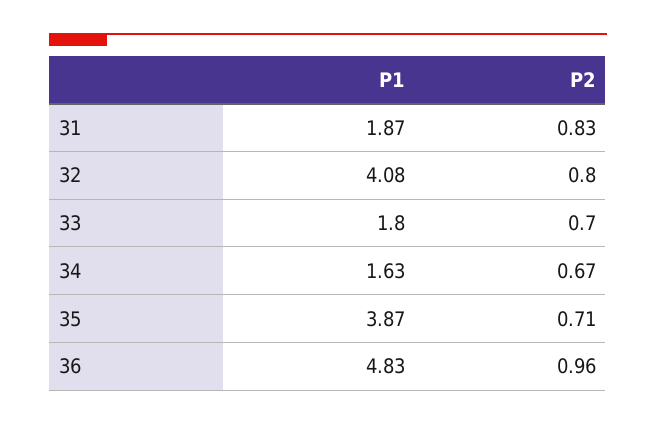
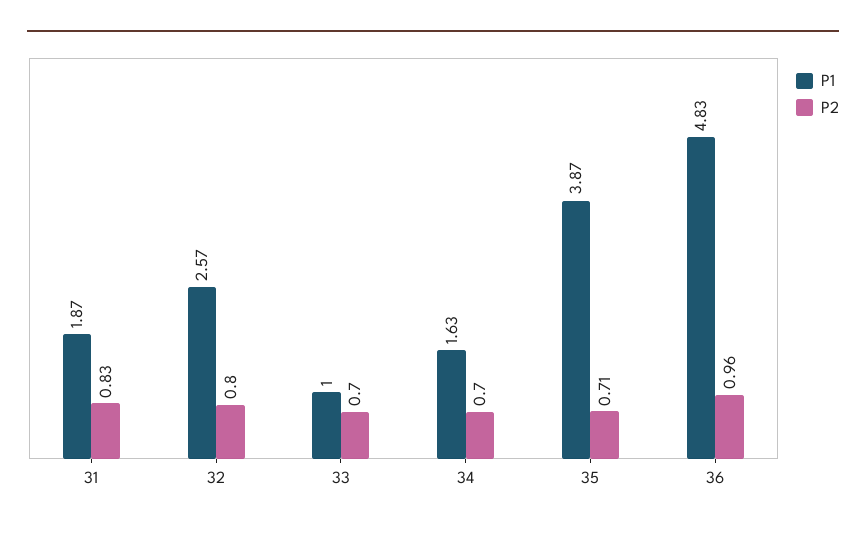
P1, 32: 4.08 -> 2.57
P1, 33: 1.8 -> 1
P2, 34: 0.67 -> 0.7

